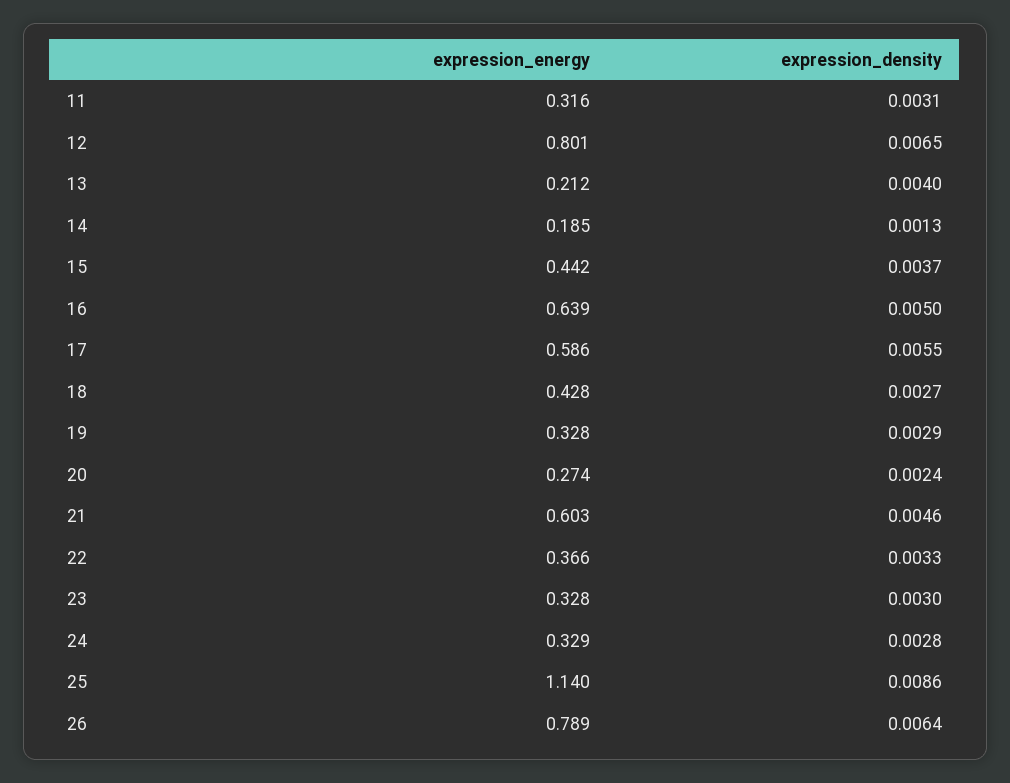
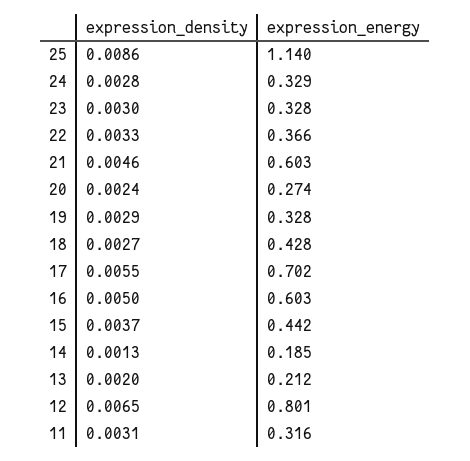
expression_density, 13: 0.004 -> 0.002
expression_energy, 16: 0.639 -> 0.603
expression_energy, 17: 0.586 -> 0.702
expression_energy, 26: 0.789 -> none
expression_density, 26: 0.0064 -> none

